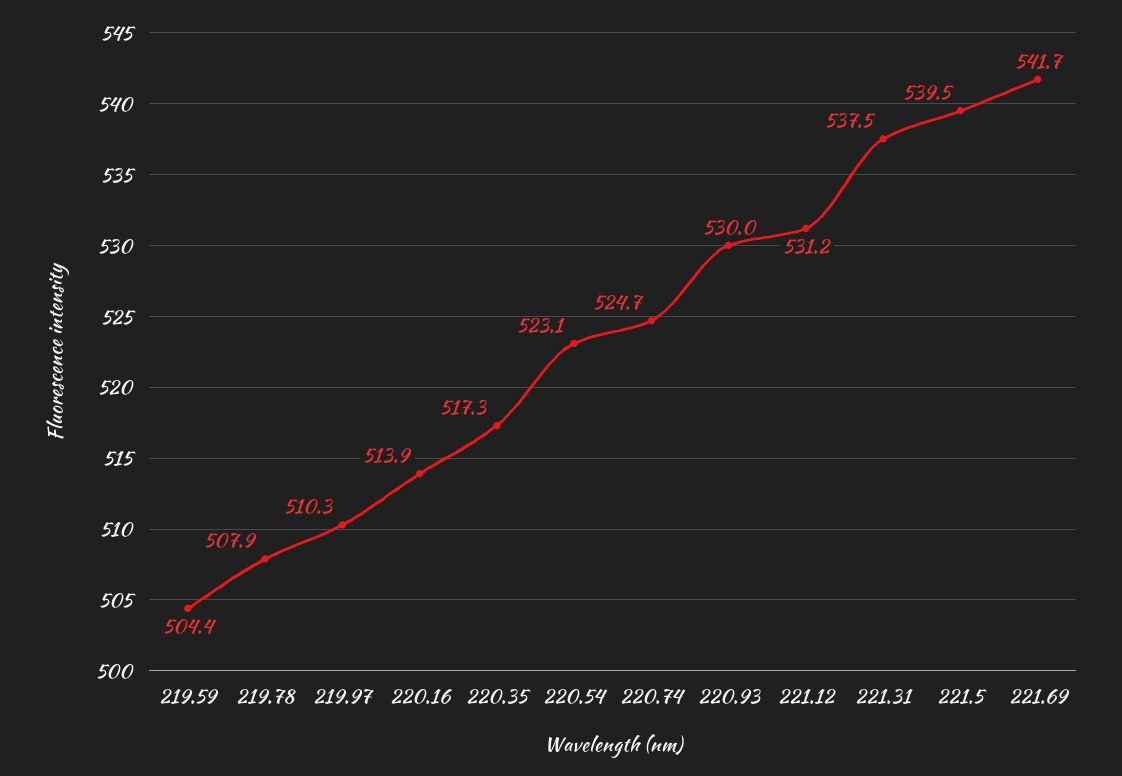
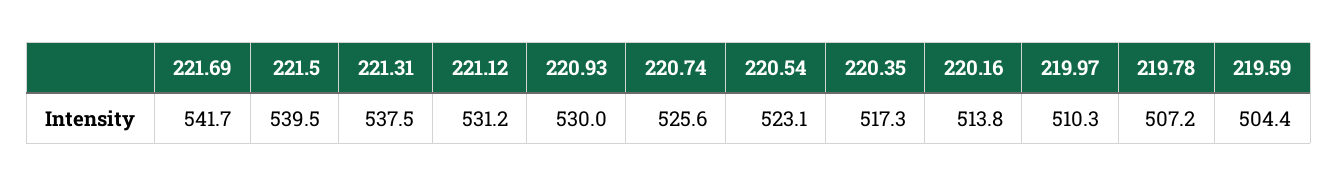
219.78: 507.9 -> 507.2
220.16: 513.9 -> 513.8
220.74: 524.7 -> 525.6

